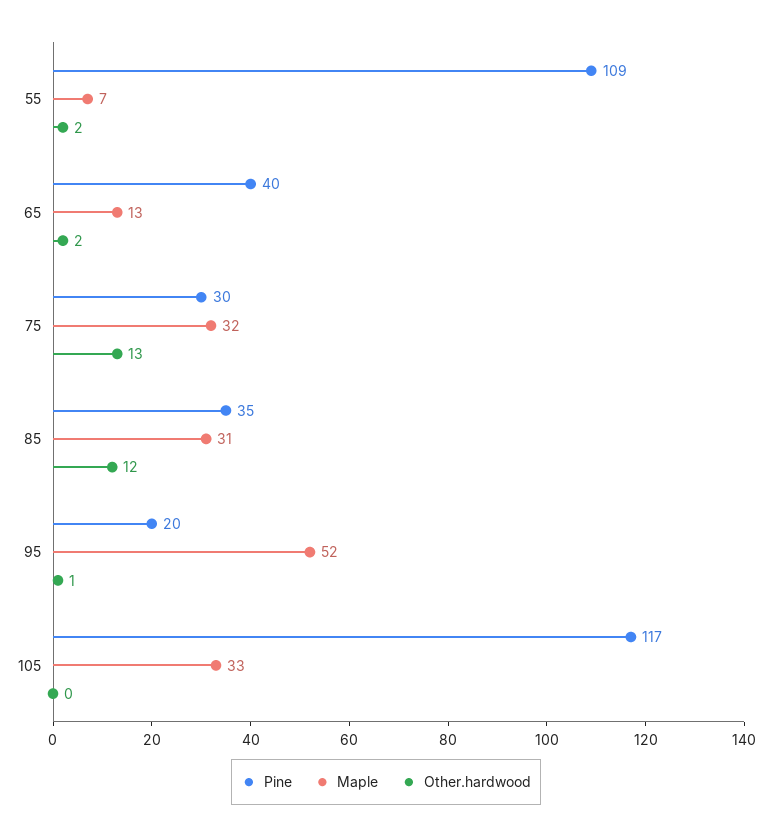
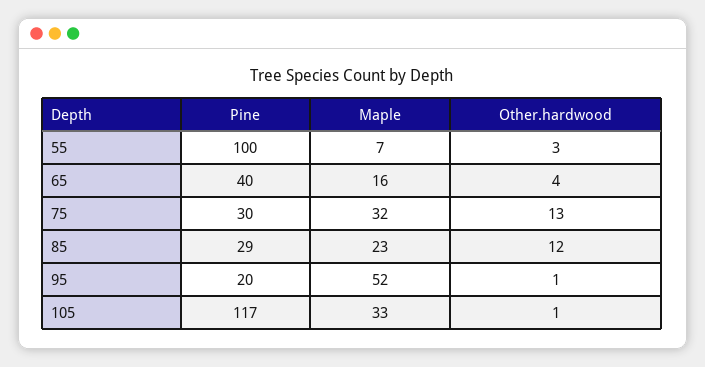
Pine, 55: 109 -> 100
Other.hardwood, 55: 2 -> 3
Maple, 65: 13 -> 16
Other.hardwood, 65: 2 -> 4
Pine, 85: 35 -> 29
Maple, 85: 31 -> 23
Other.hardwood, 105: 0 -> 1

